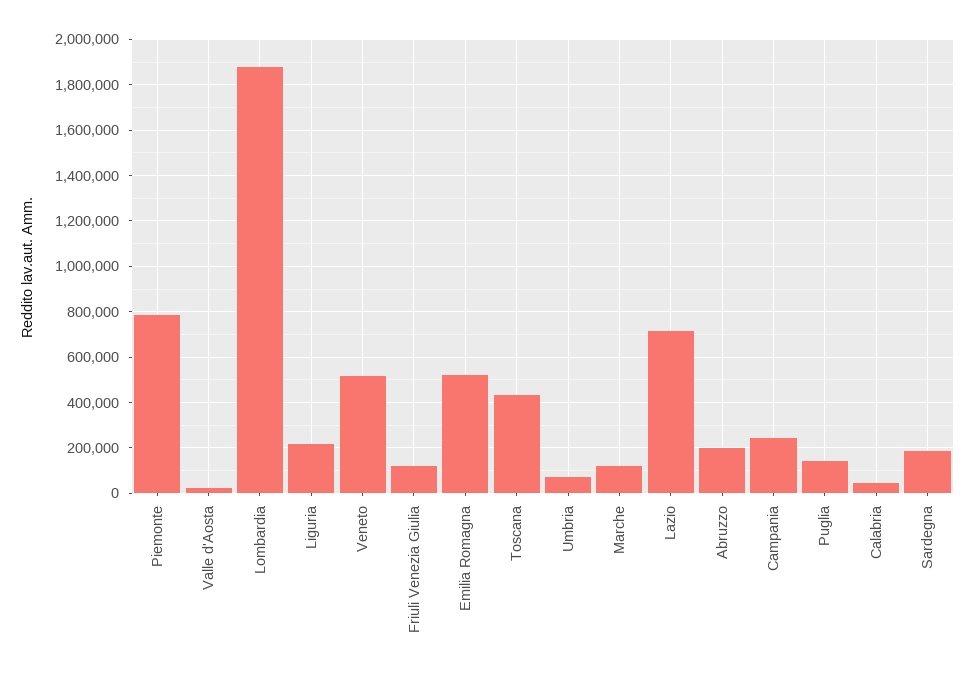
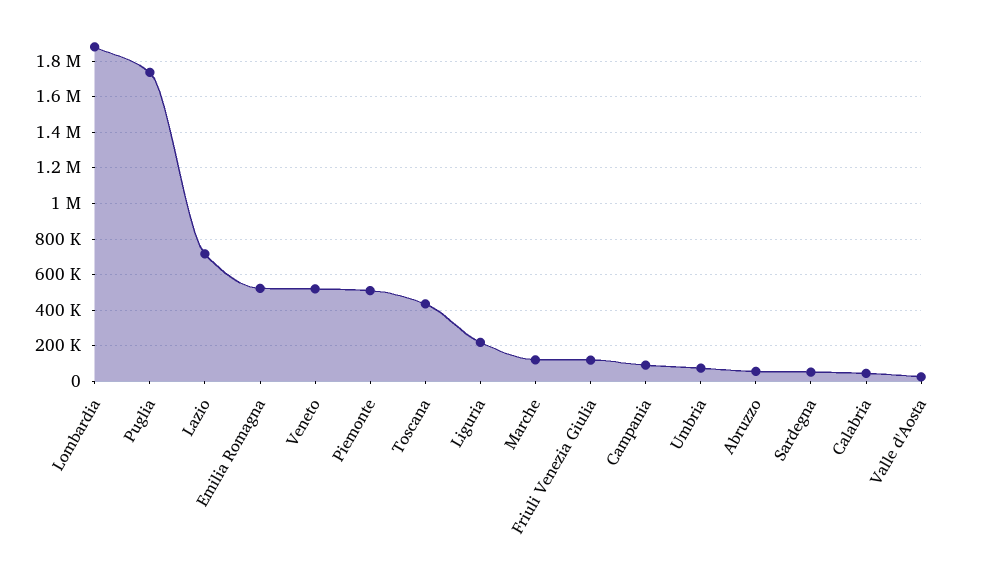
Piemonte: 800000 -> 500000
Abruzzo: 200000 -> 50000
Campania: 250000 -> 100000
Puglia: 150000 -> 1750000
Sardegna: 200000 -> 50000

